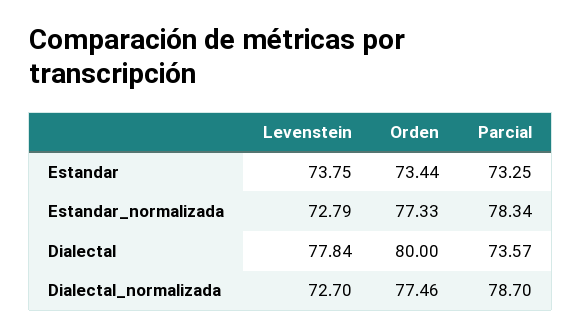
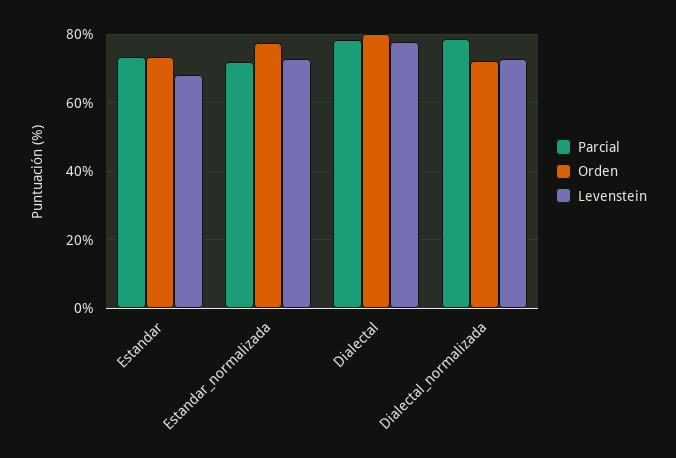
Levenstein, Estandar: 73.75 -> 68
Parcial, Estandar_normalizada: 78.34 -> 72
Parcial, Dialectal: 73.57 -> 78
Orden, Dialectal_normalizada: 77.46 -> 72

